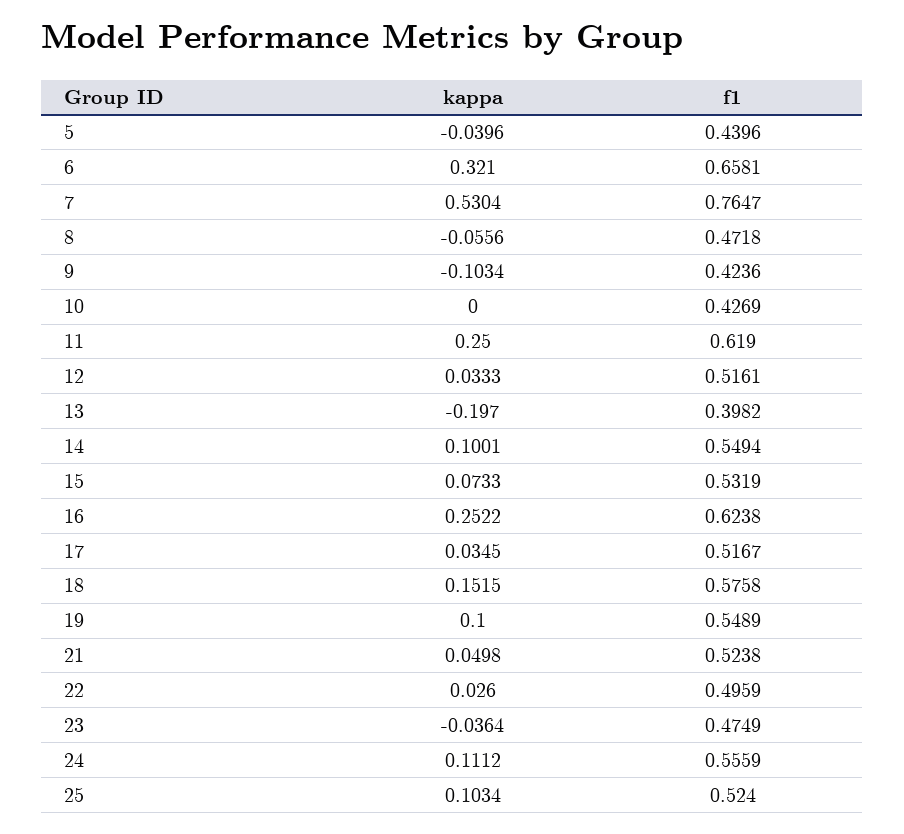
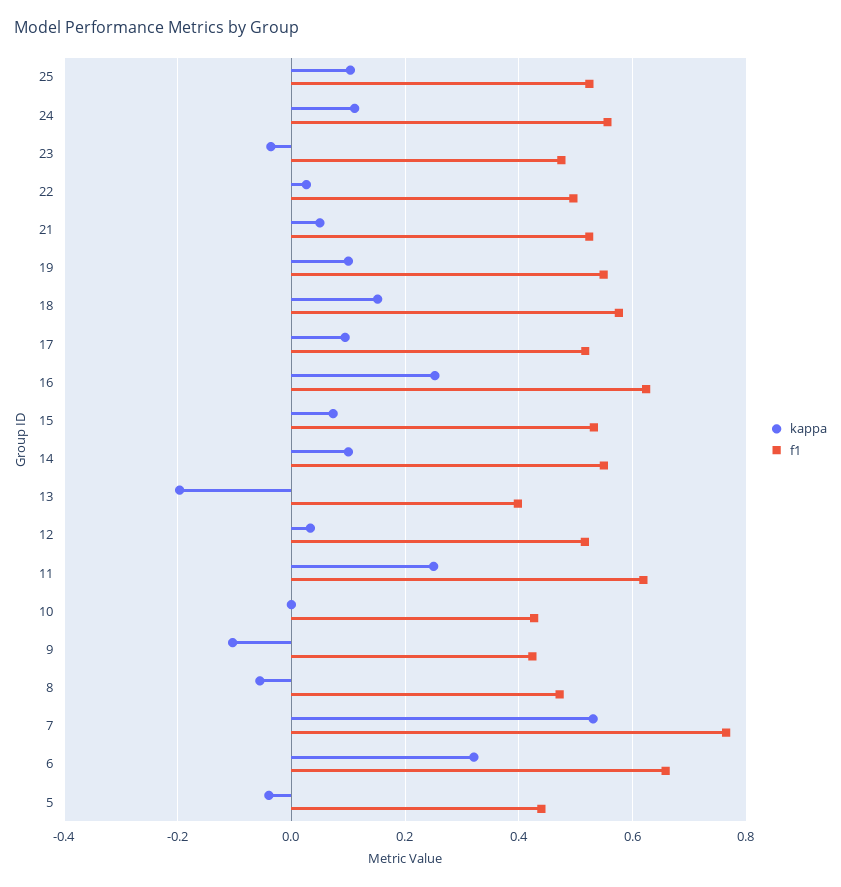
kappa, 17: 0.0345 -> 0.1

